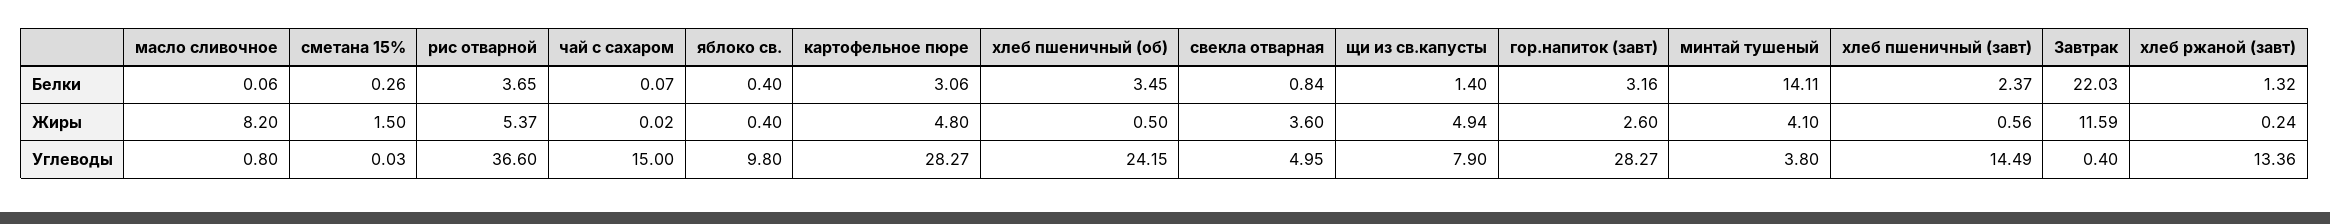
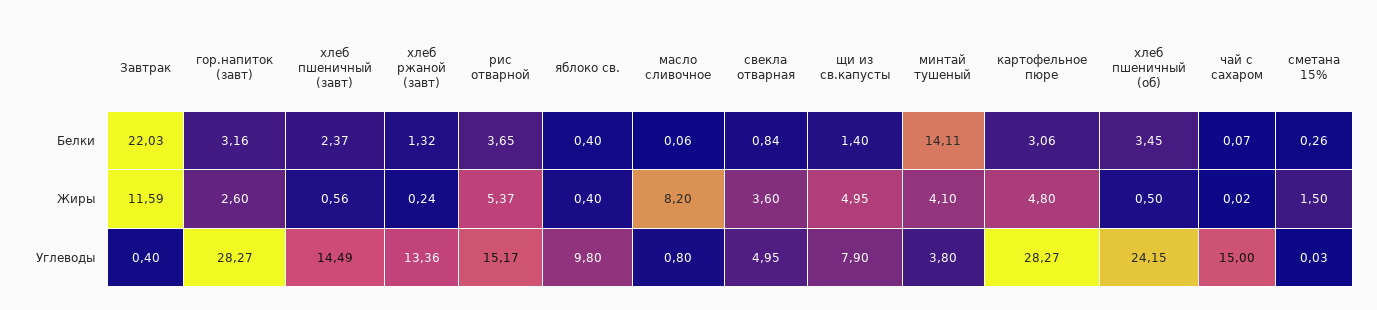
щи из св.капусты, Жиры: 4.94 -> 4.95
рис отварной, Углеводы: 36.6 -> 15.17

